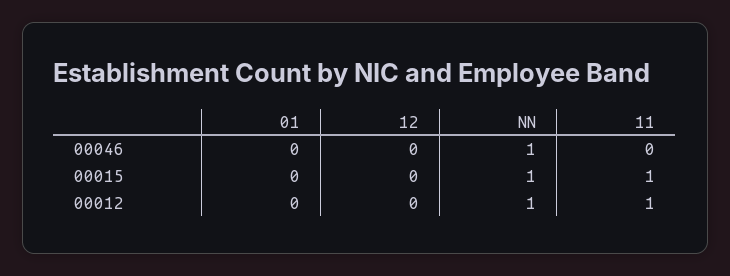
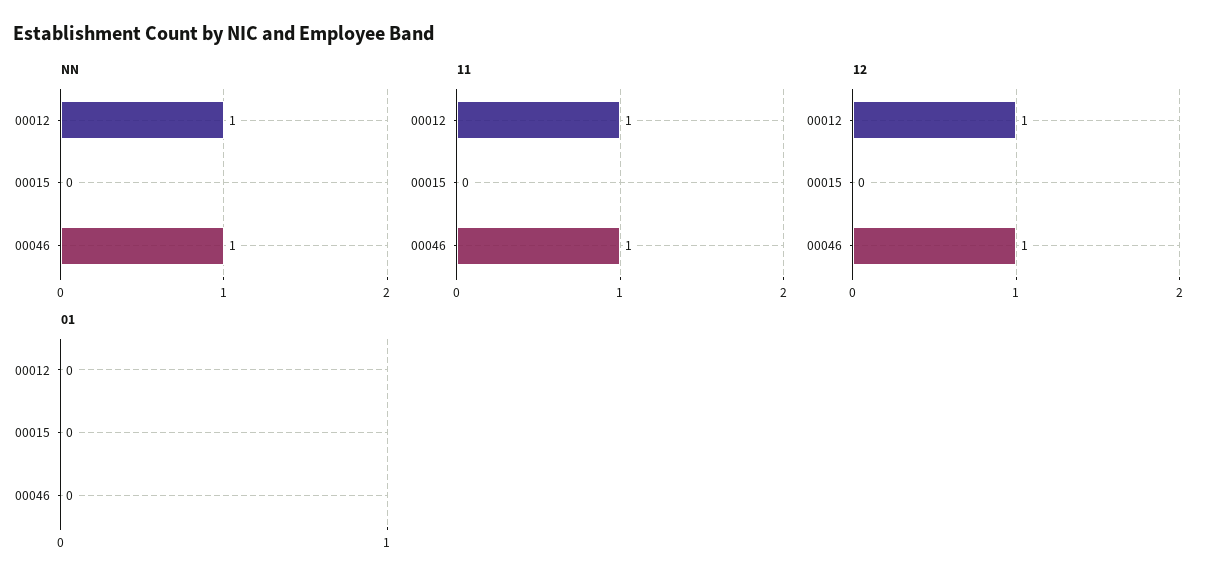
12, 00046: 0 -> 1
11, 00046: 0 -> 1
NN, 00015: 1 -> 0
11, 00015: 1 -> 0
12, 00012: 0 -> 1

